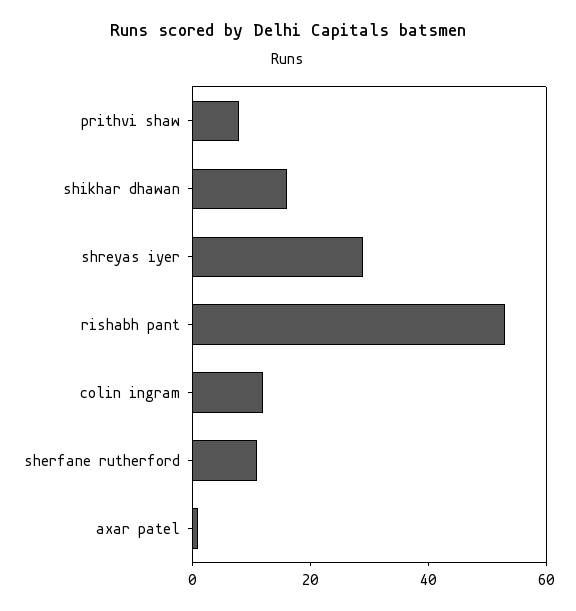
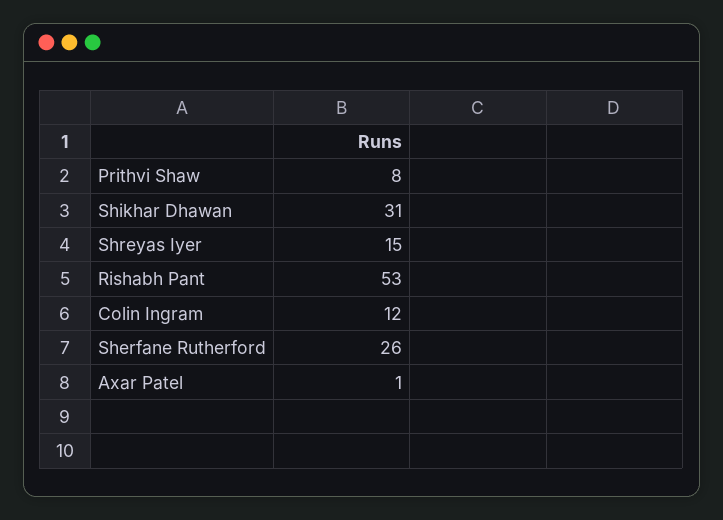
shikhar dhawan: 15 -> 31
shreyas iyer: 30 -> 15
sherfane rutherford: 10 -> 26

